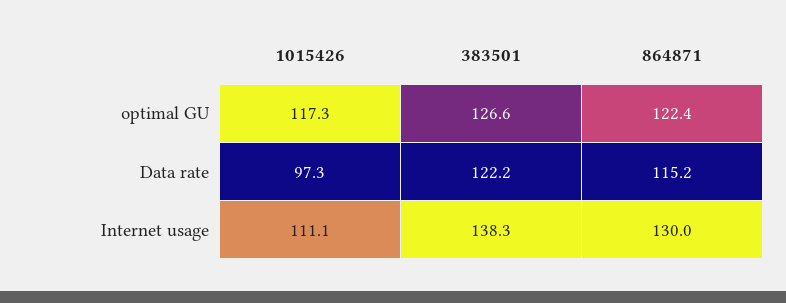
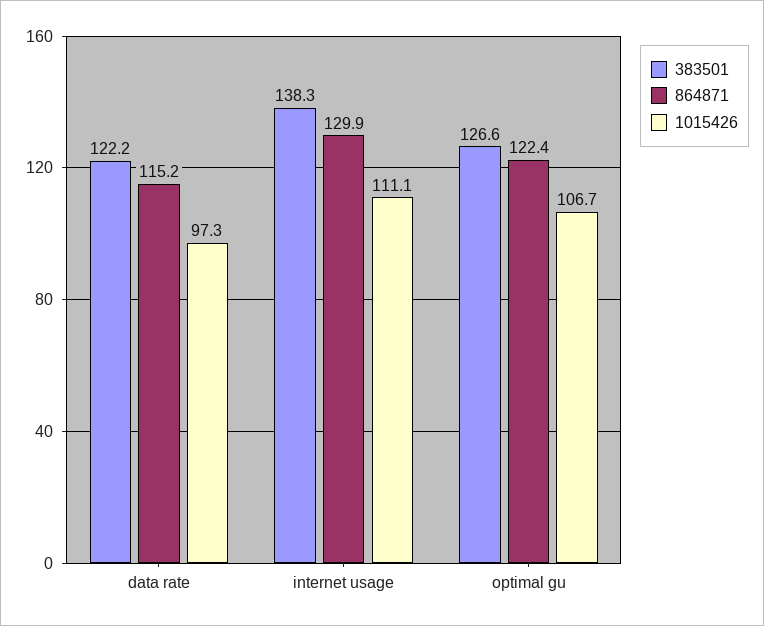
1015426, optimal GU: 117.3 -> 106.7
864871, Internet usage: 130 -> 129.9

